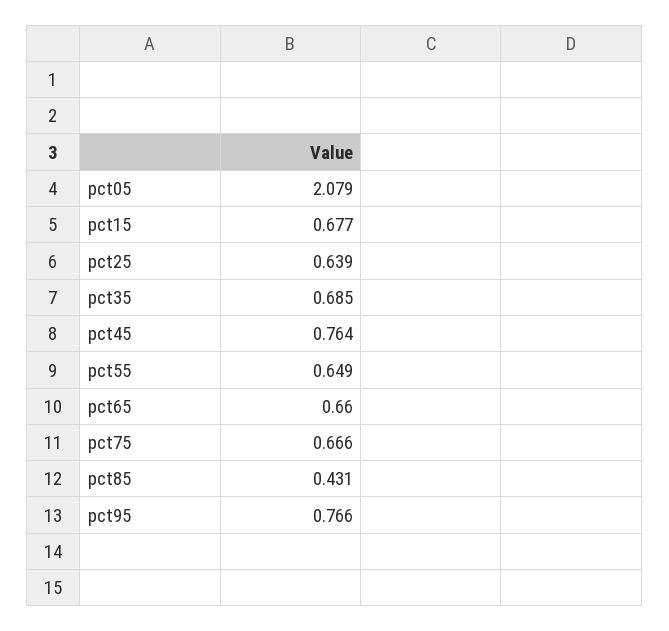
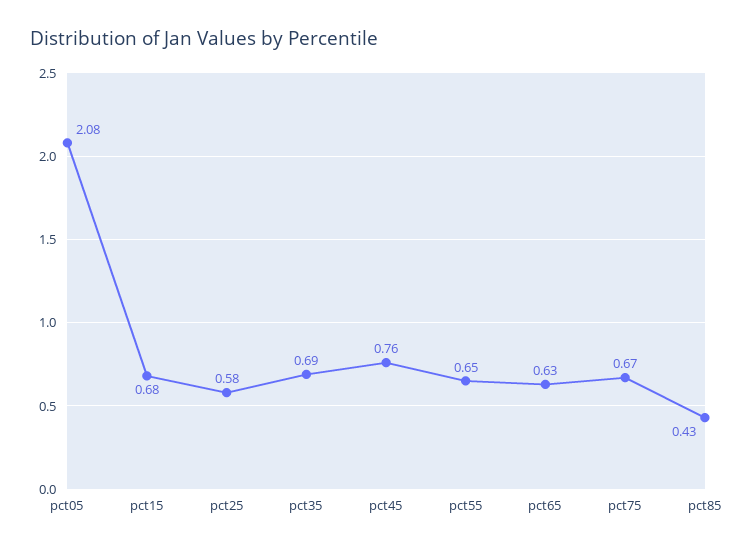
pct25: 0.639 -> 0.58
pct65: 0.66 -> 0.63
pct95: 0.766 -> none

